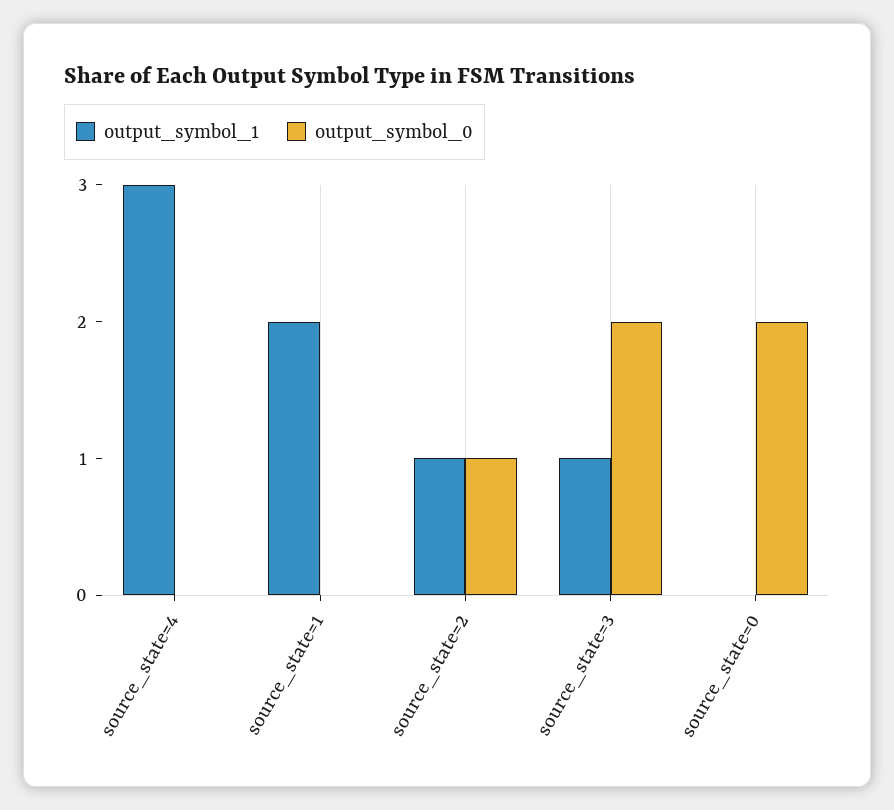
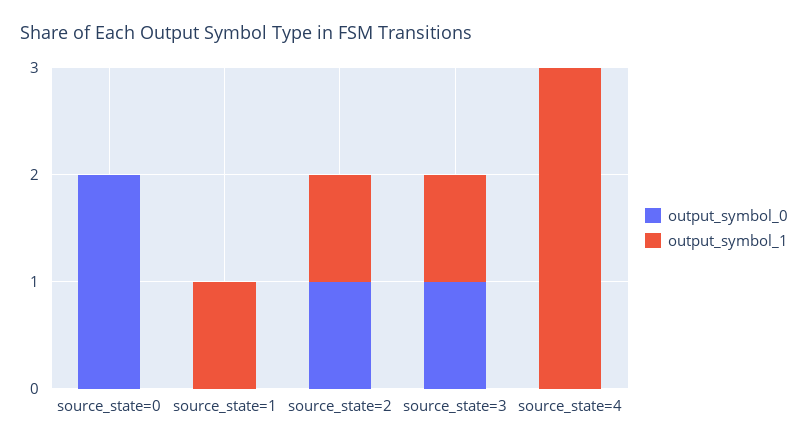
output_symbol_1, source_state=1: 2 -> 1
output_symbol_0, source_state=3: 2 -> 1

